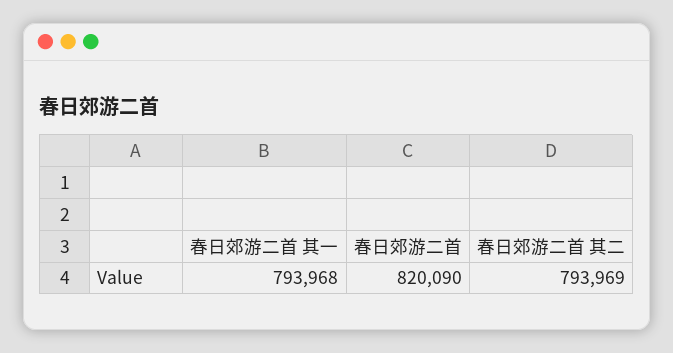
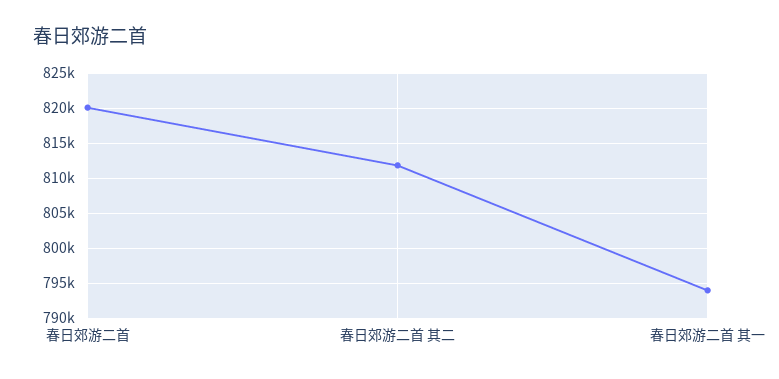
春日郊游二首 其二: 793969 -> 812000

